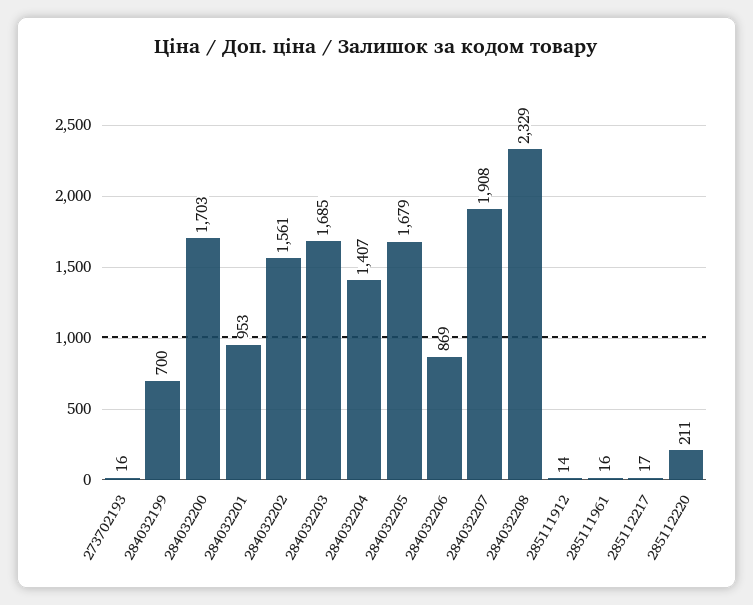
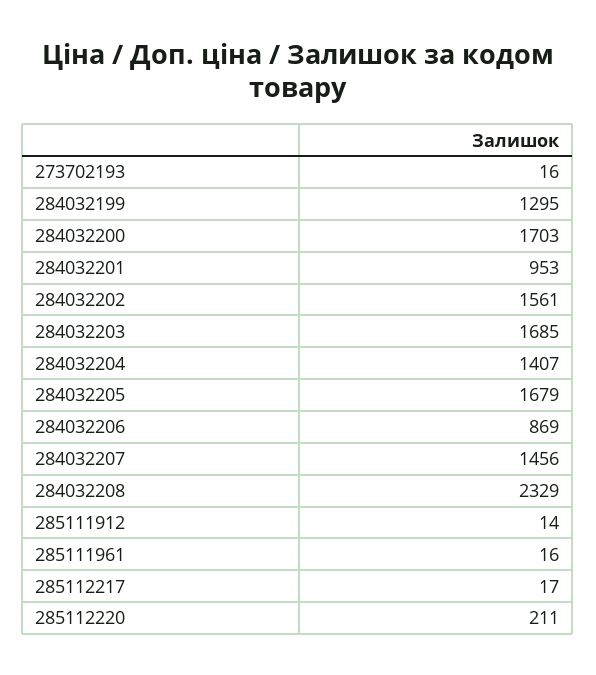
284032199: 700 -> 1295
284032207: 1908 -> 1456

